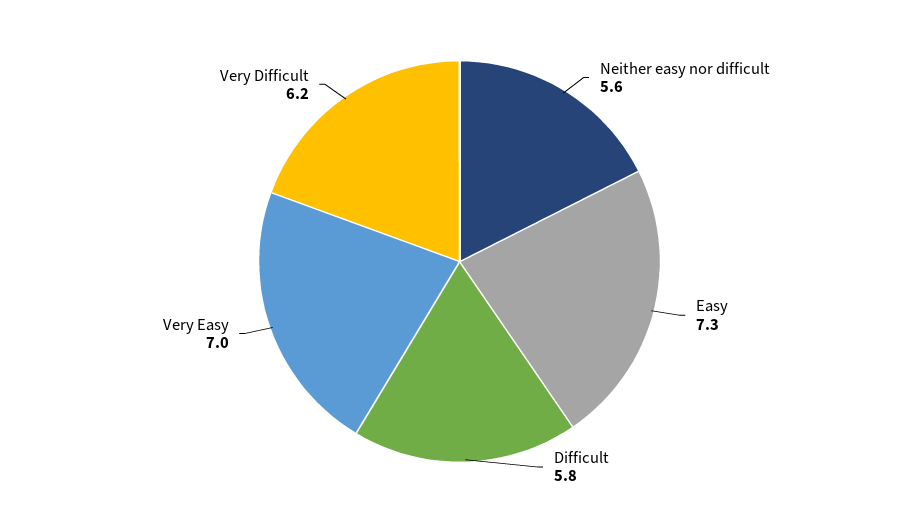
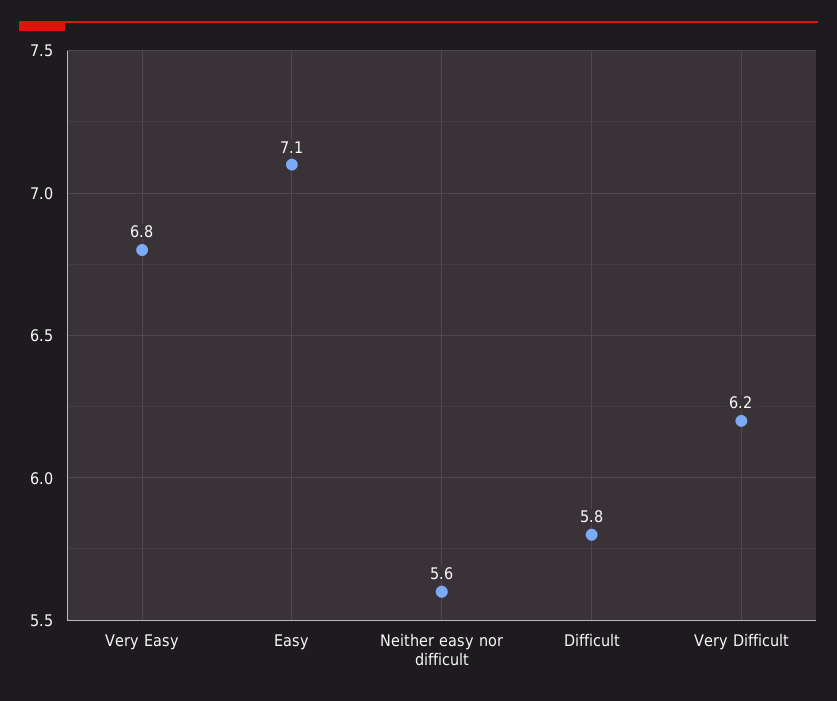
Easy: 7.3 -> 7.1
Very Easy: 7 -> 6.8

